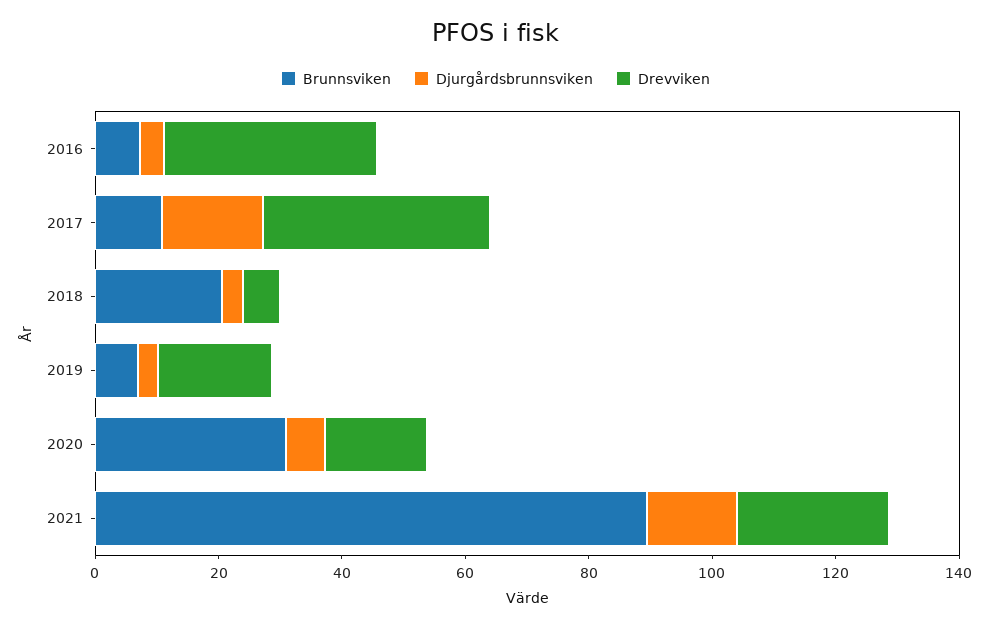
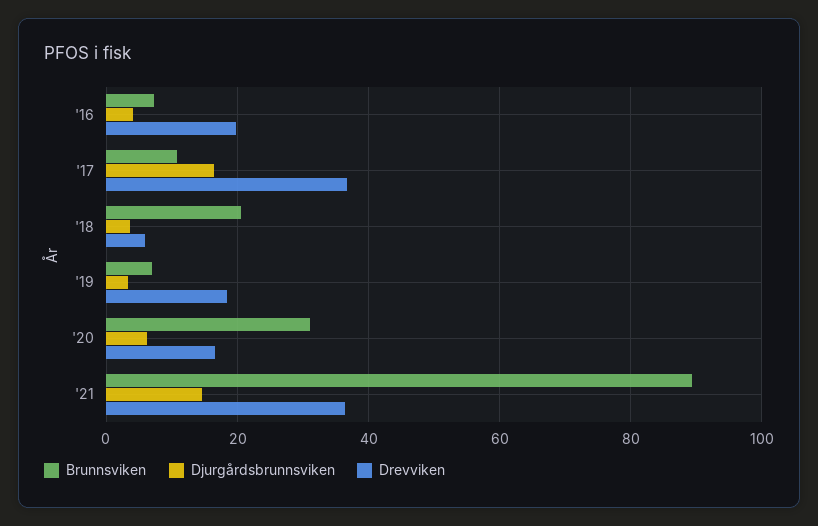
Drevviken, 2016: 35 -> 20
Drevviken, 2021: 25 -> 36

